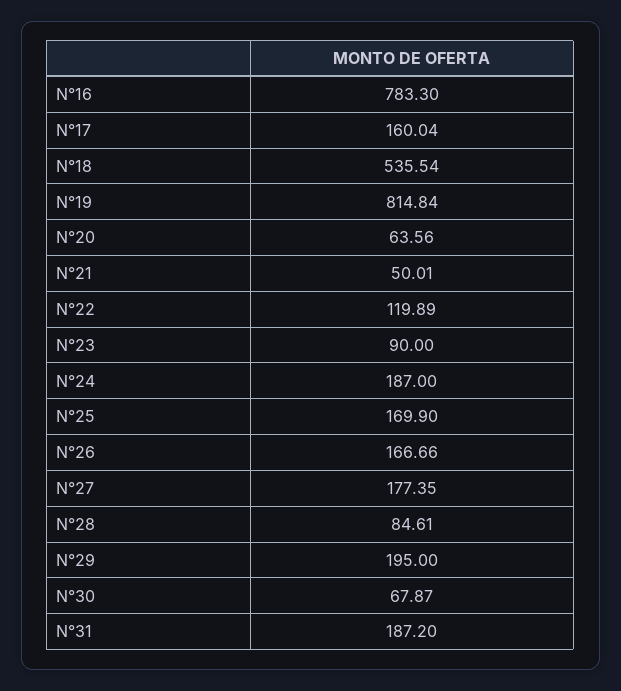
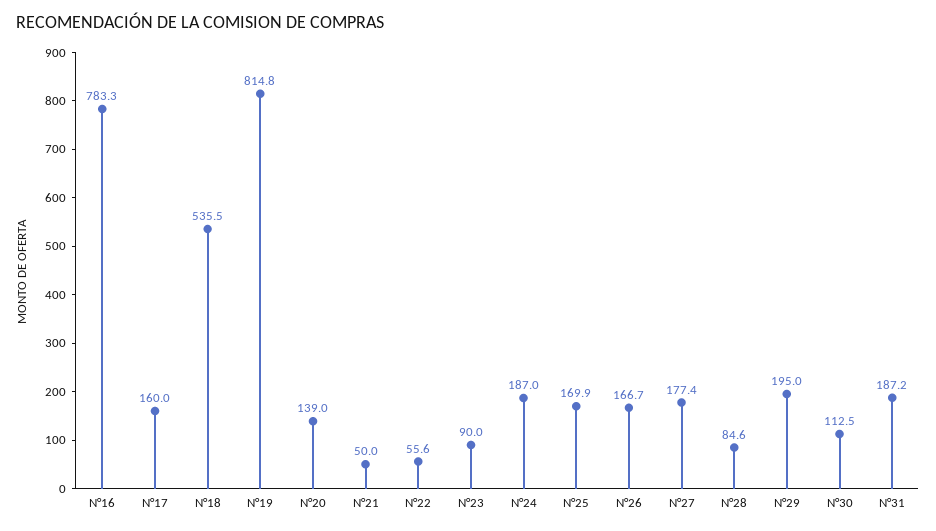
N°20: 63.56 -> 139
N°22: 119.89 -> 55.6
N°30: 67.87 -> 112.5

